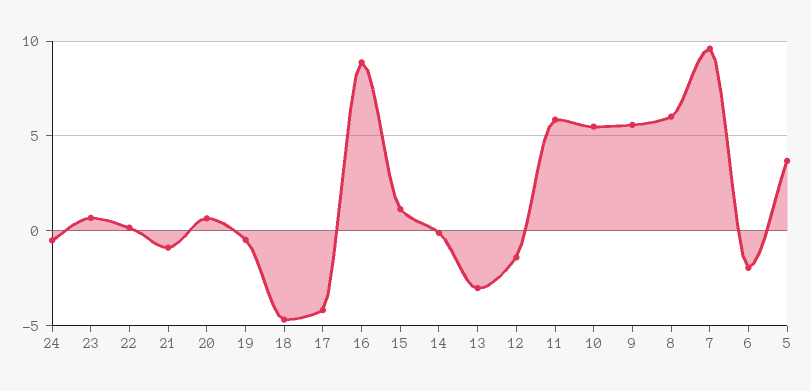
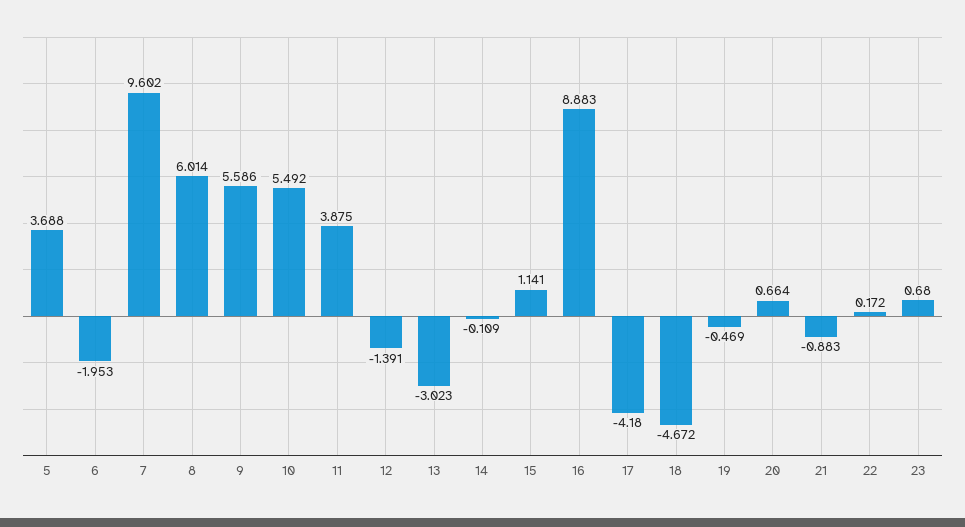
24: -0.5 -> none
11: 6 -> 3.875

